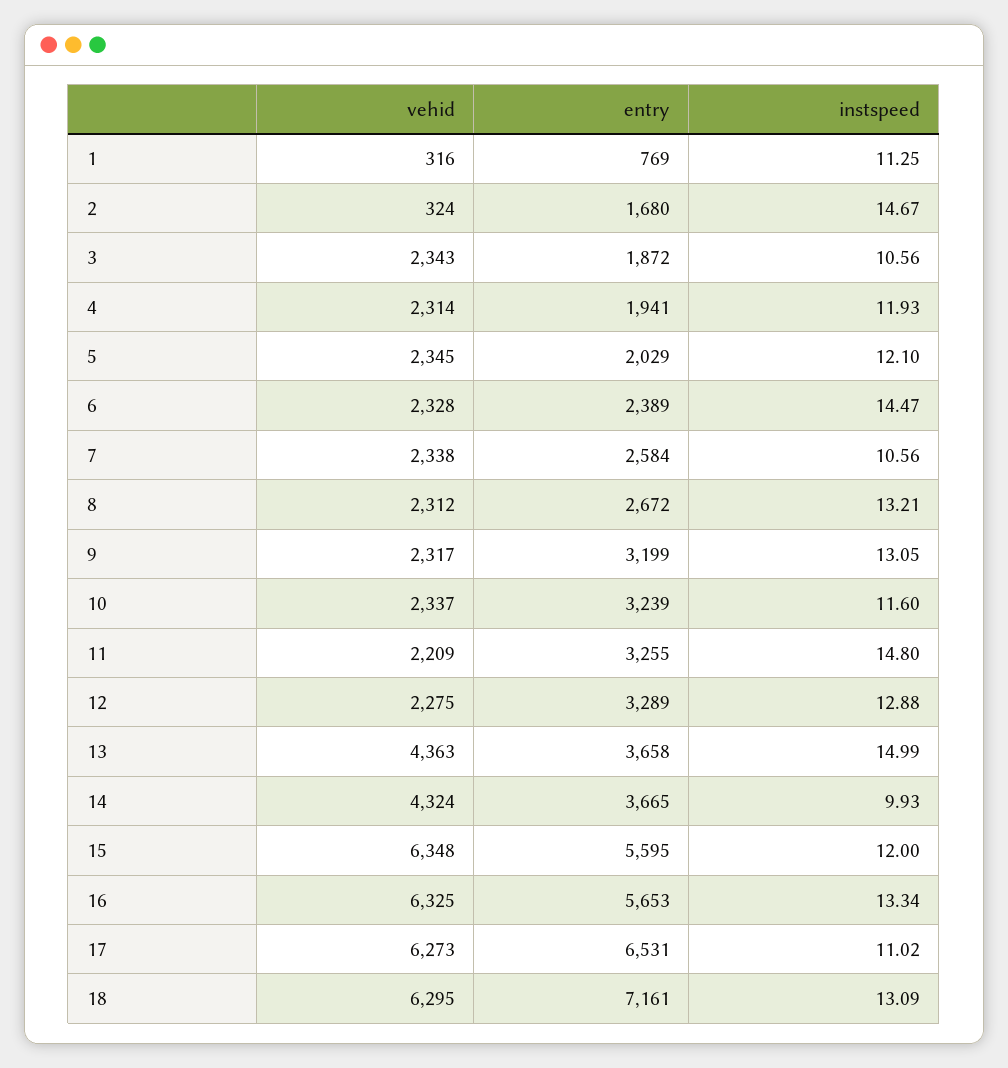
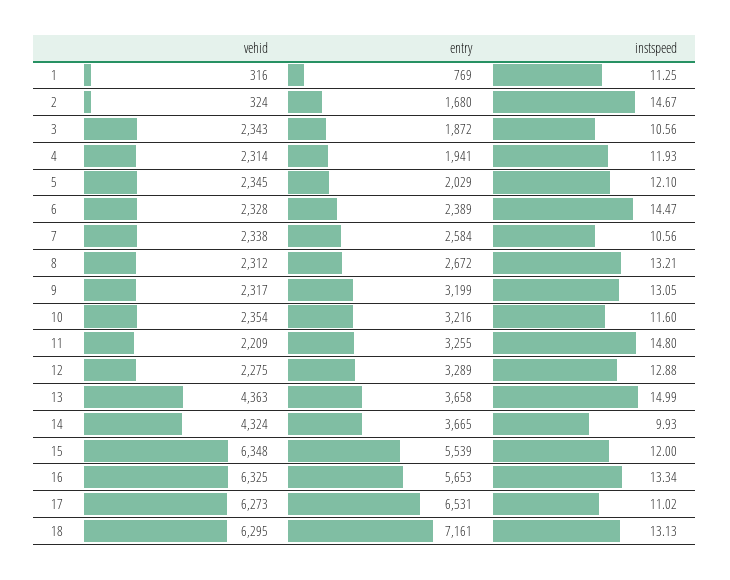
vehid, 10: 2337 -> 2354
entry, 10: 3239 -> 3216
entry, 15: 5595 -> 5539
instspeed, 18: 13.09 -> 13.13

